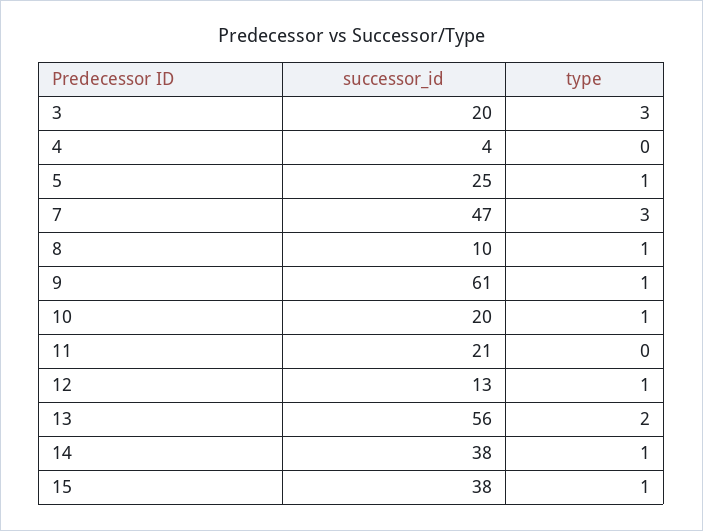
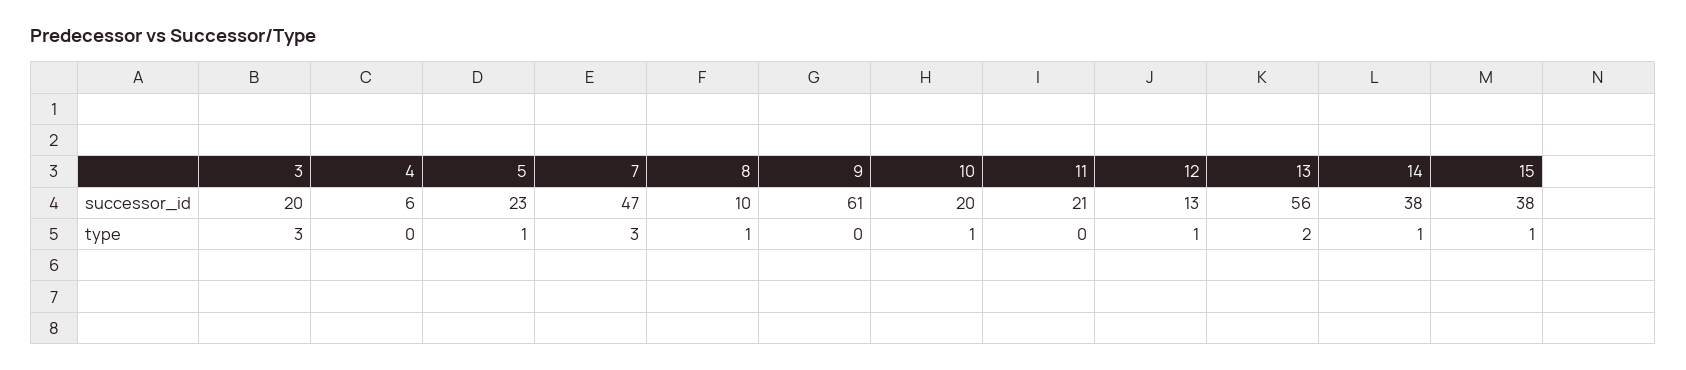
successor_id, 4: 4 -> 6
successor_id, 5: 25 -> 23
type, 9: 1 -> 0

